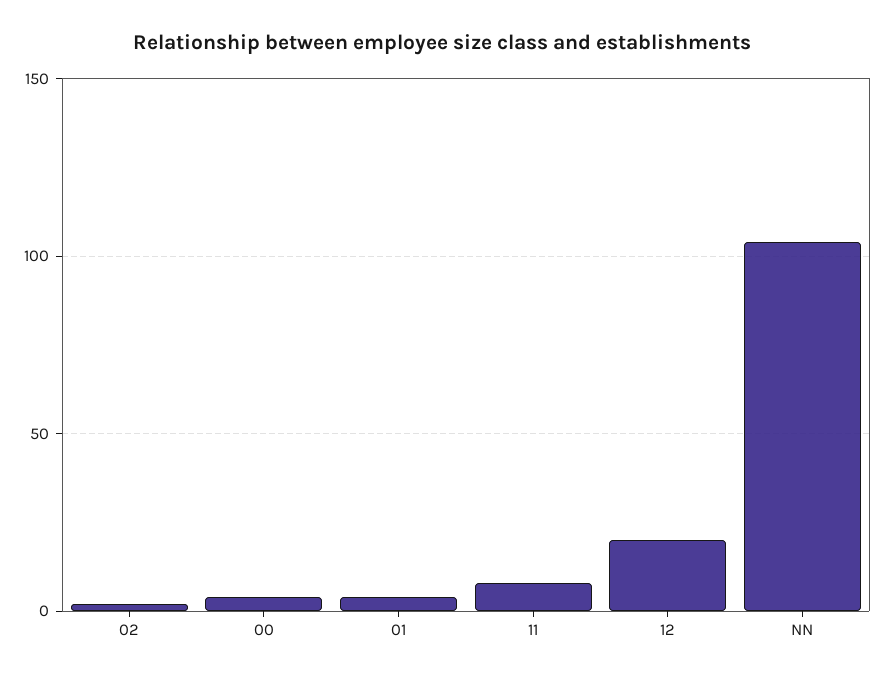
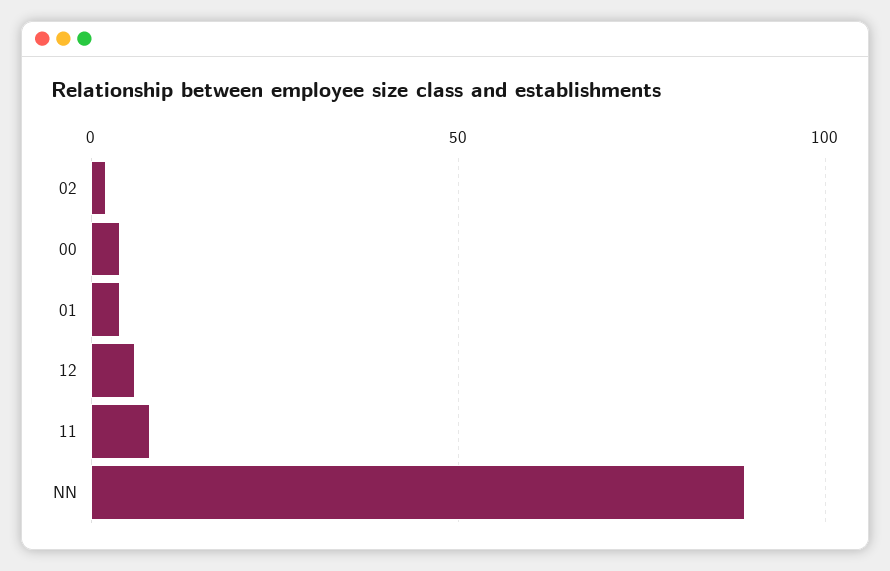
12: 20 -> 5
NN: 105 -> 90

